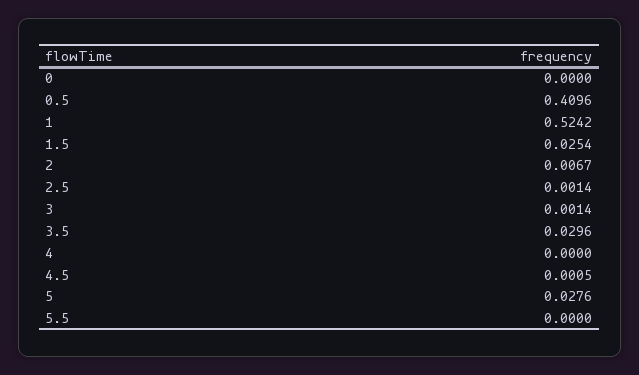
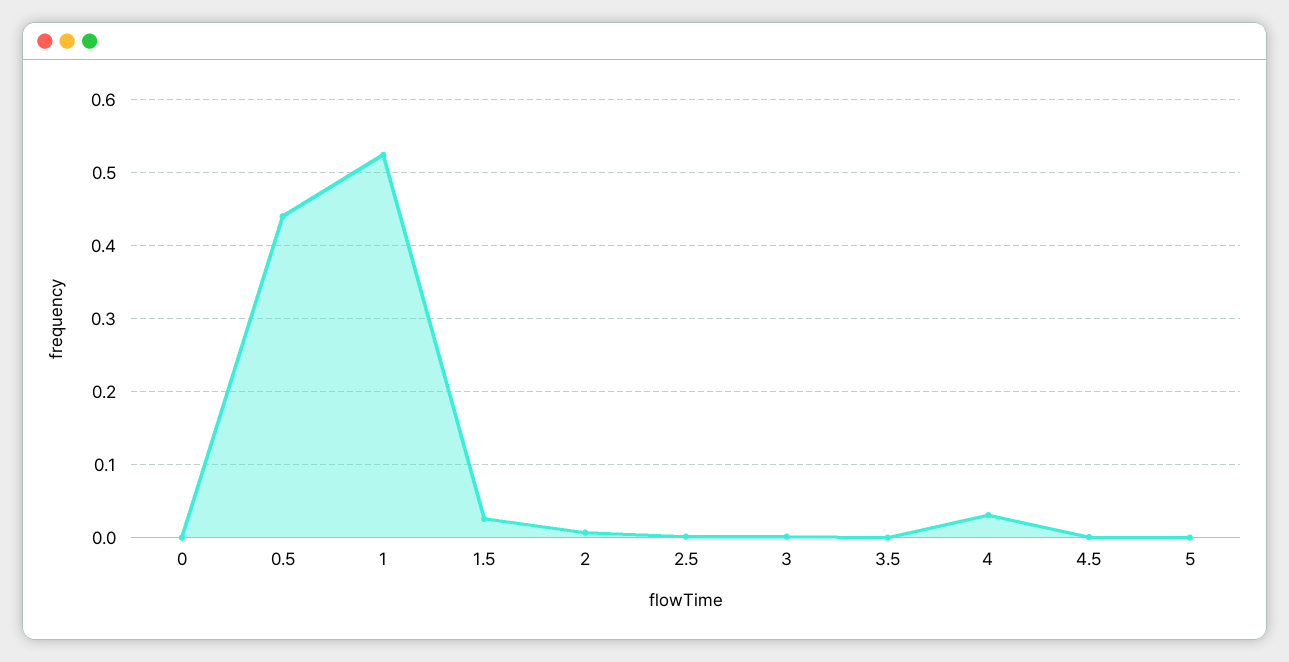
0.5: 0.4096 -> 0.44
3.5: 0.0296 -> 0
4: 0 -> 0.03
5: 0.0276 -> 0
5.5: 0 -> none

